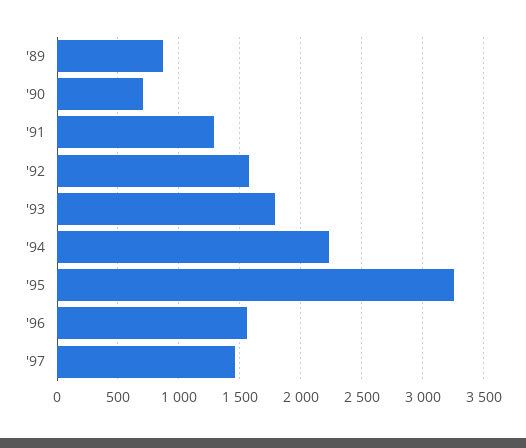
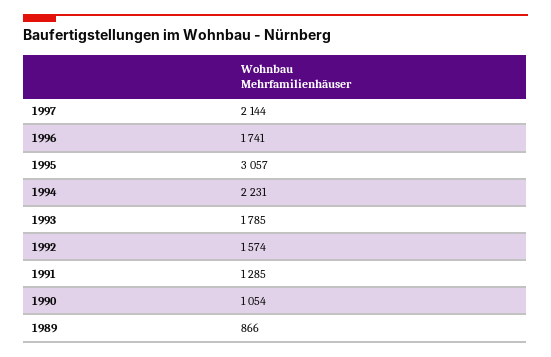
'90: 700 -> 1054
'95: 3250 -> 3057
'96: 1550 -> 1741
'97: 1450 -> 2144

